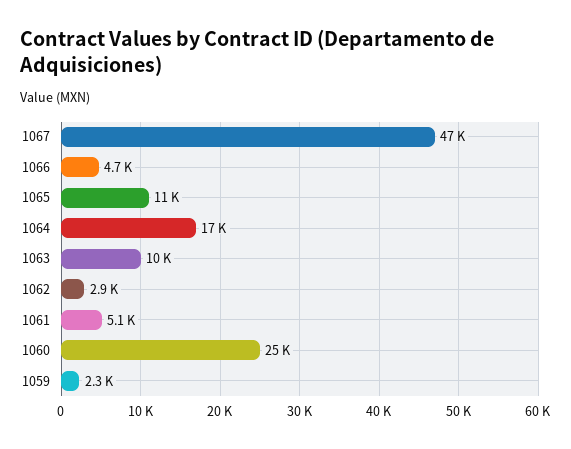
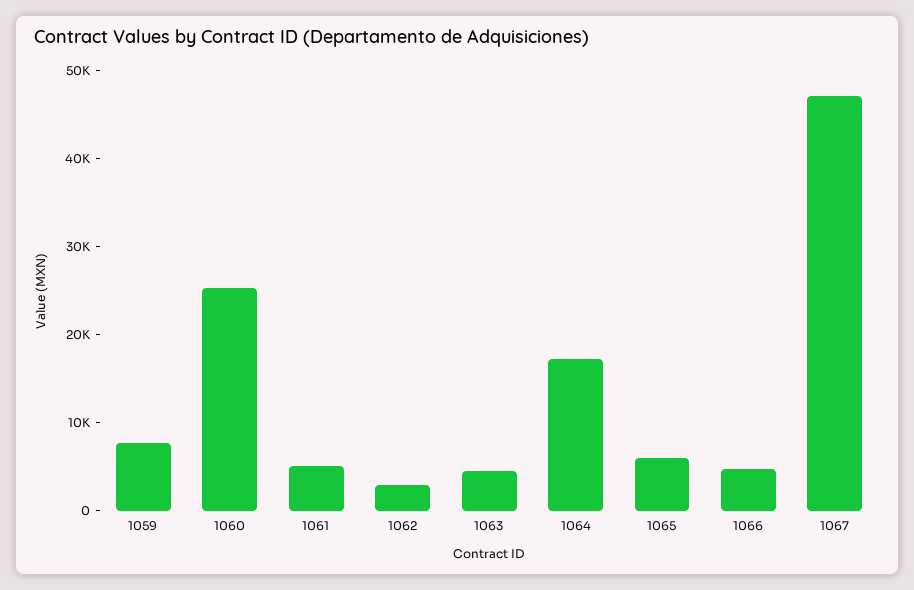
1065: 11000 -> 6000
1063: 10000 -> 4000
1059: 2300 -> 8000

